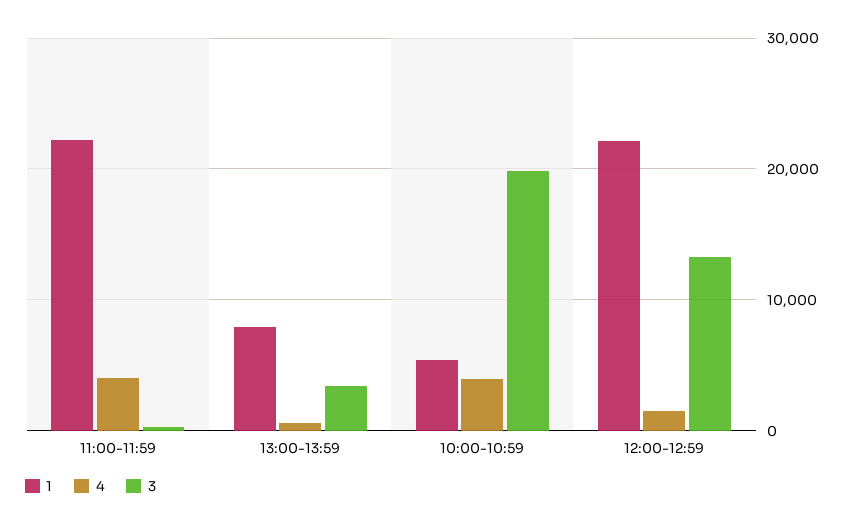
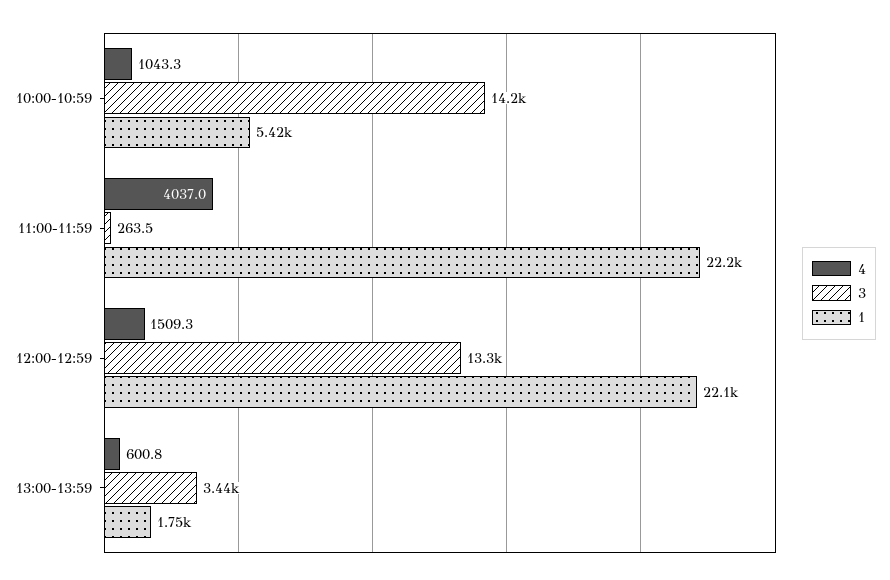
1, 13:00-13:59: 8000 -> 1750
4, 10:00-10:59: 4000 -> 1043.3
3, 10:00-10:59: 20000 -> 14200

